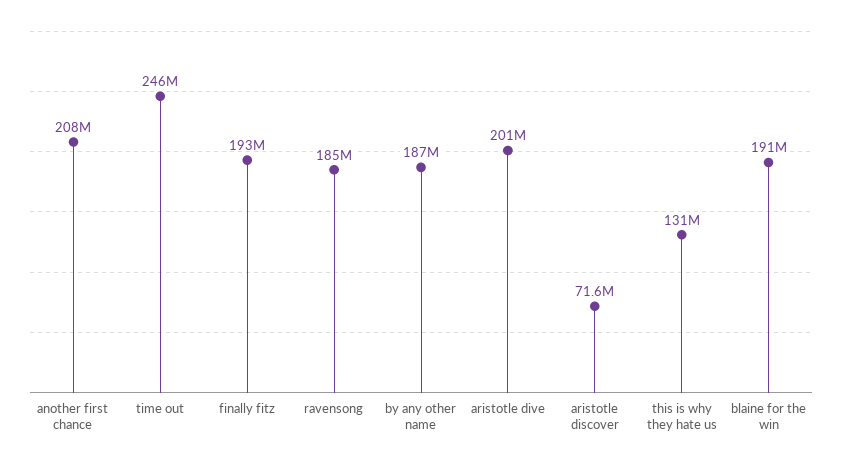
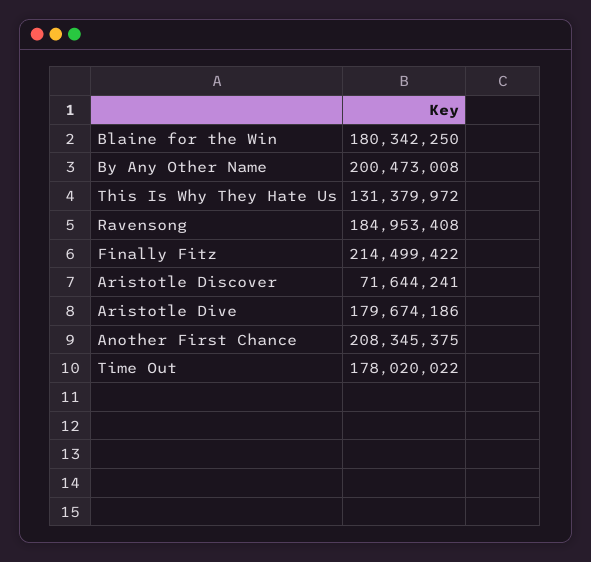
time out: 246000000 -> 178020022
finally fitz: 193000000 -> 214499422
by any other name: 187000000 -> 200473008
aristotle dive: 201000000 -> 179674186
blaine for the win: 191000000 -> 180342250

